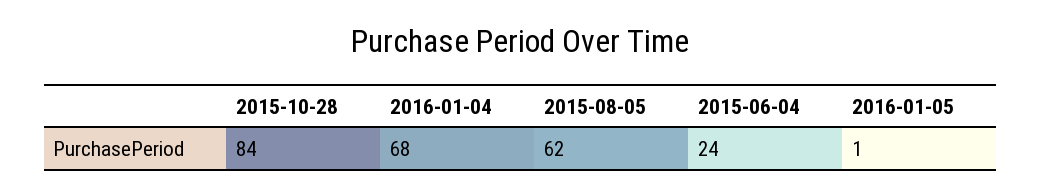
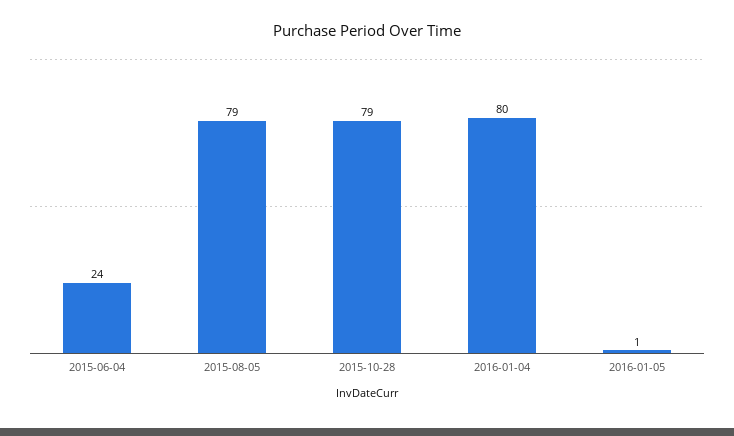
2015-10-28: 84 -> 79
2016-01-04: 68 -> 80
2015-08-05: 62 -> 79

